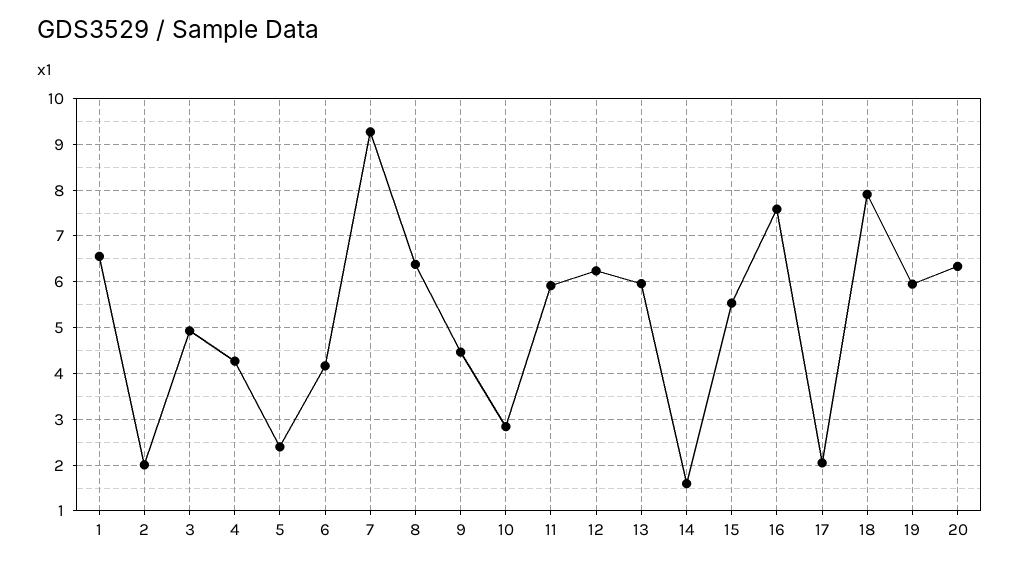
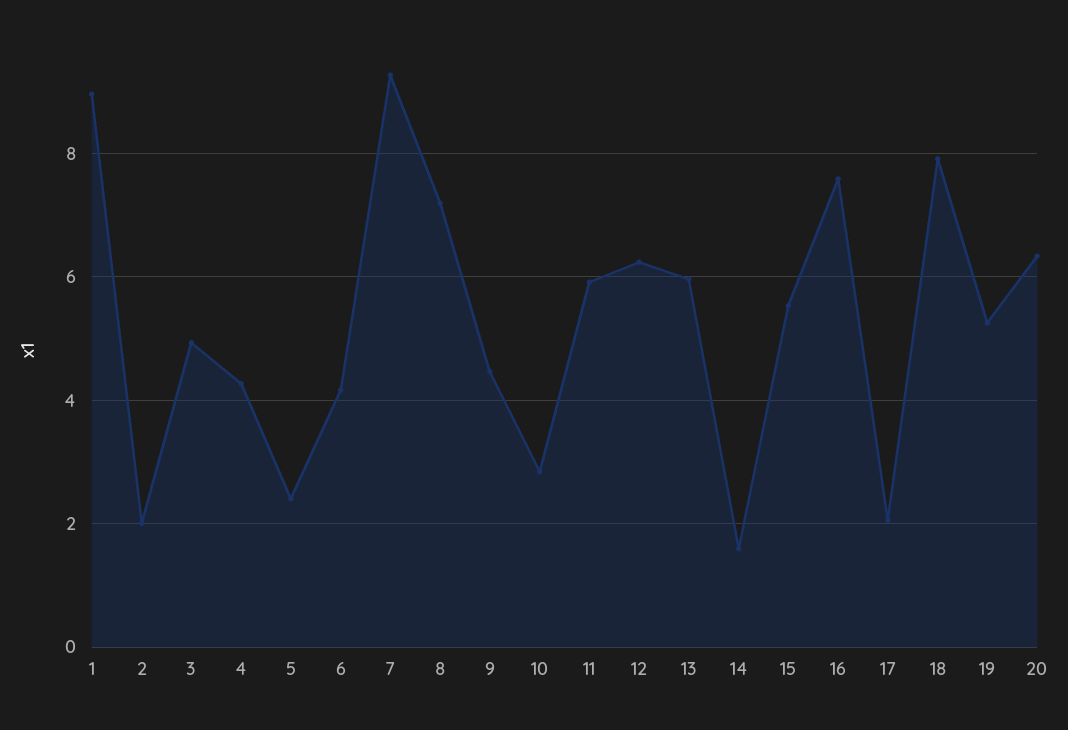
1: 6.6 -> 9
8: 6.4 -> 7.2
19: 6 -> 5.2

